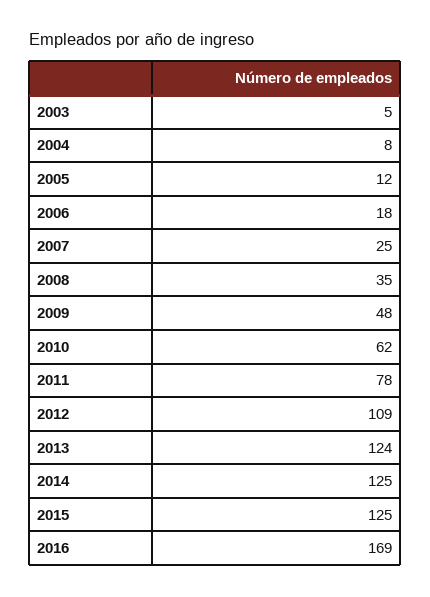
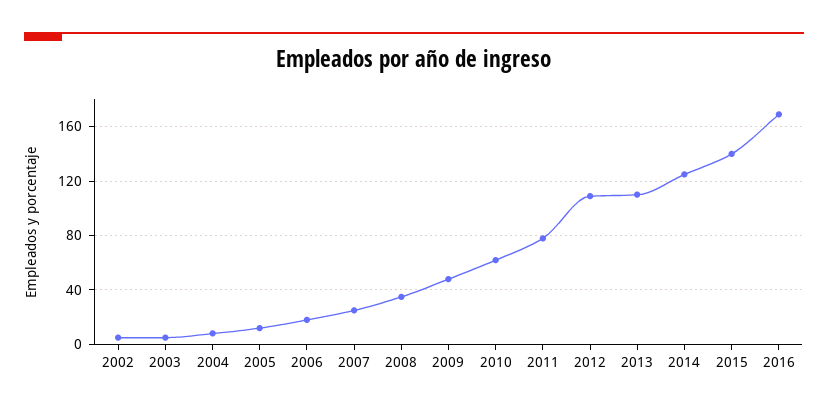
2013: 124 -> 110
2015: 125 -> 140
2002: none -> 5

